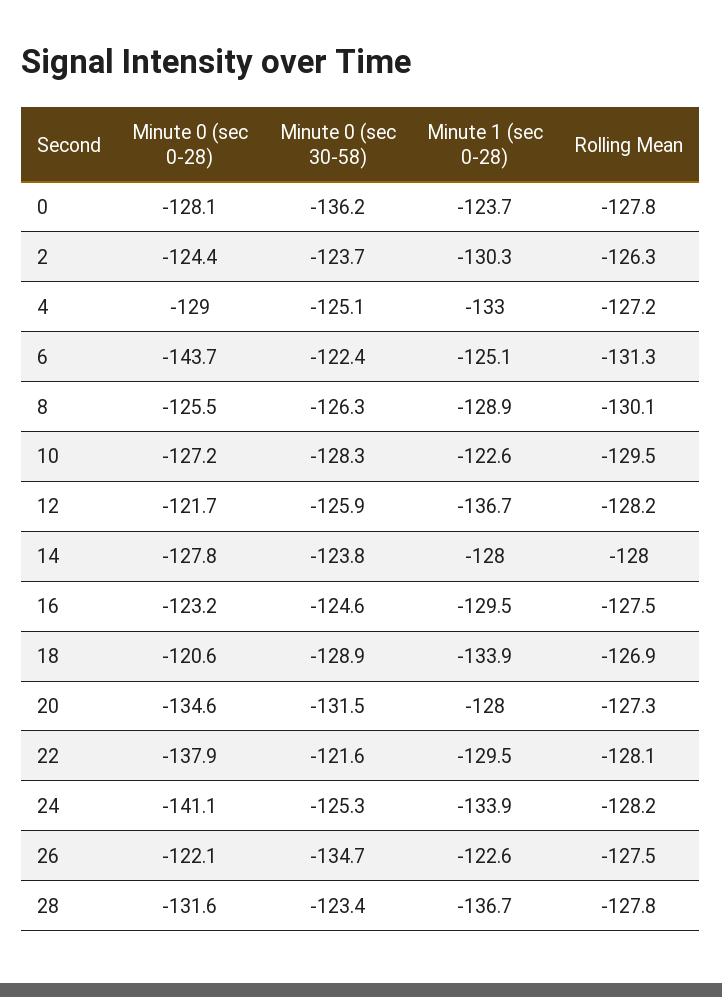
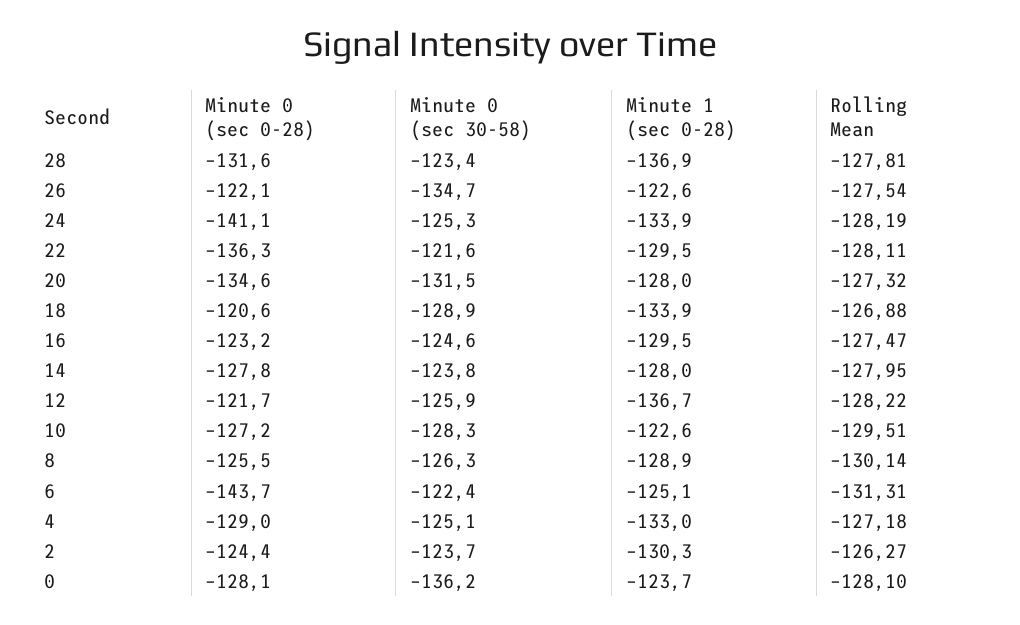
Rolling Mean, 0: -127.8 -> -128.1
Minute 0 (sec 0-28), 22: -137.9 -> -136.3
Minute 1 (sec 0-28), 28: -136.7 -> -136.9

